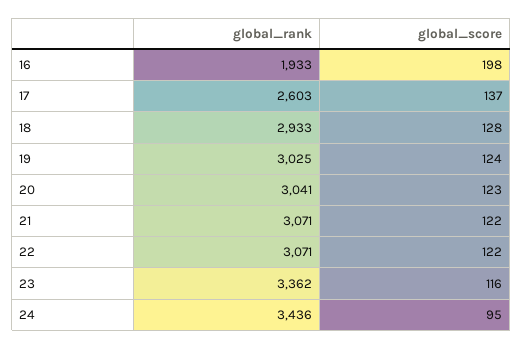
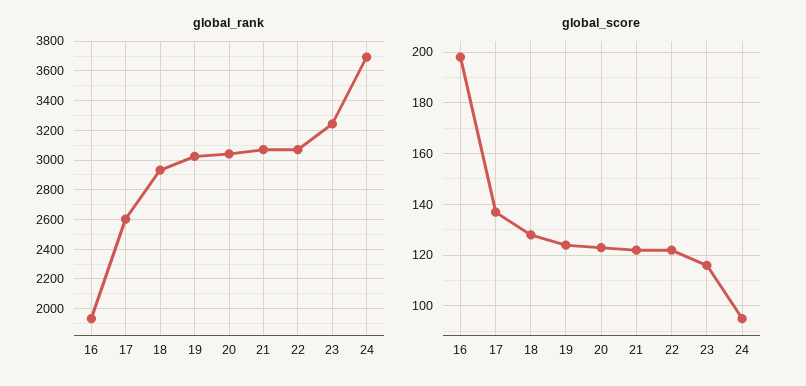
global_rank, 23: 3362 -> 3250
global_rank, 24: 3436 -> 3700

